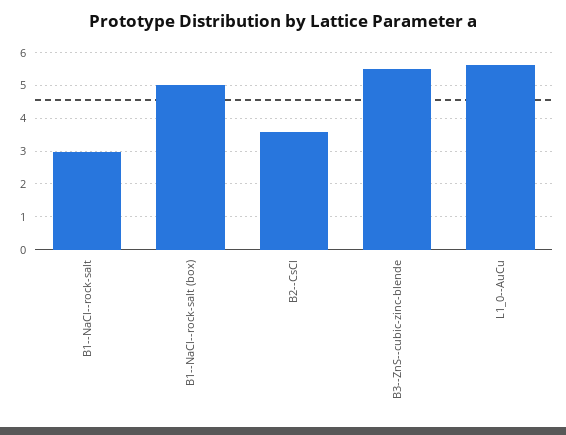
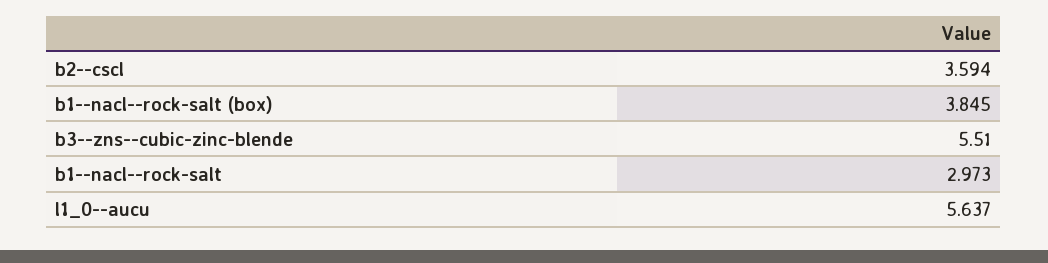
B1--NaCl--rock-salt (box): 5 -> 3.845

